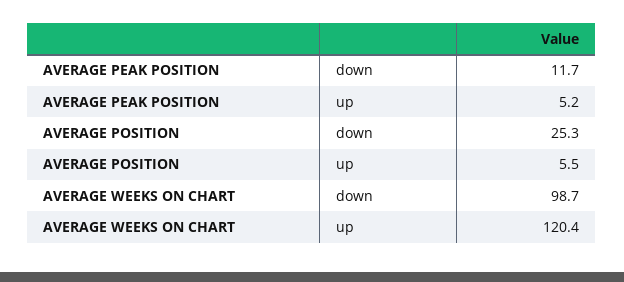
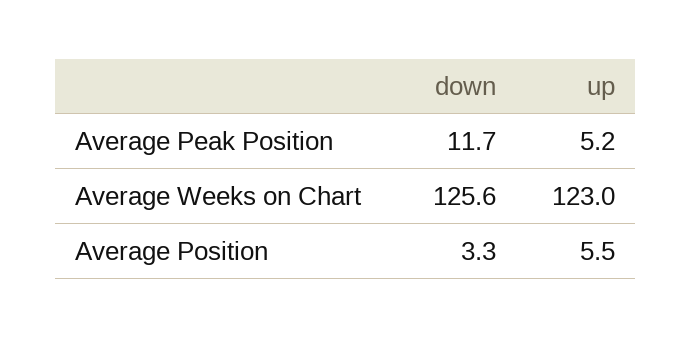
AVERAGE POSITION, down: 25.3 -> 3.3
AVERAGE WEEKS ON CHART, down: 98.7 -> 125.6
AVERAGE WEEKS ON CHART, up: 120.4 -> 123

